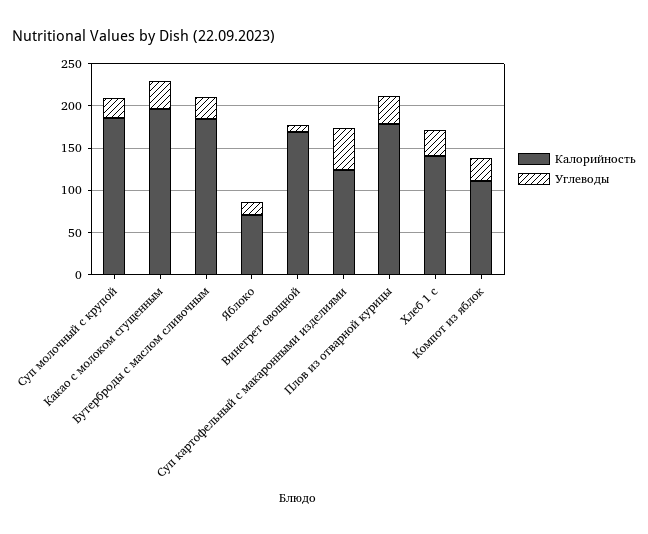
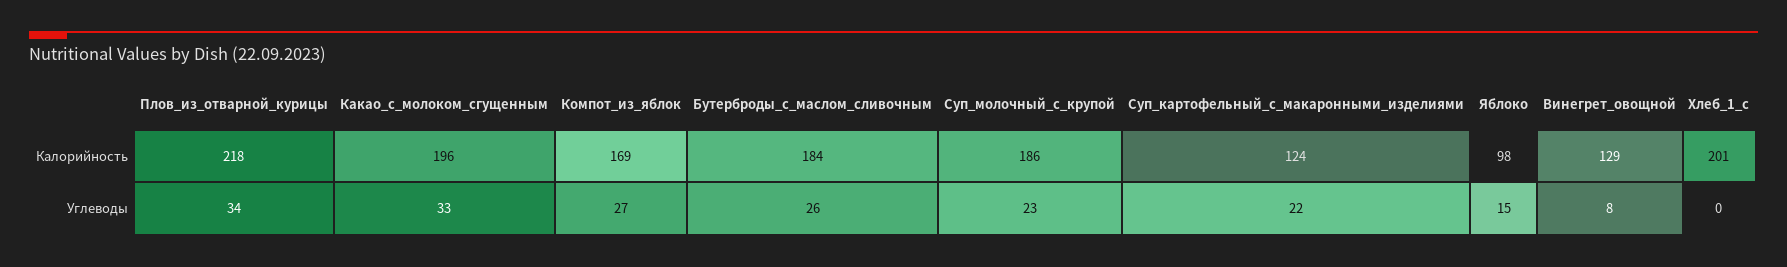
Калорийность, Яблоко: 70 -> 98
Калорийность, Винегрет овощной: 170 -> 129
Углеводы, Суп картофельный с макаронными изделиями: 50 -> 22
Калорийность, Плов из отварной курицы: 180 -> 218
Калорийность, Хлеб 1 с: 140 -> 201
Углеводы, Хлеб 1 с: 30 -> 0
Калорийность, Компот из яблок: 110 -> 169

